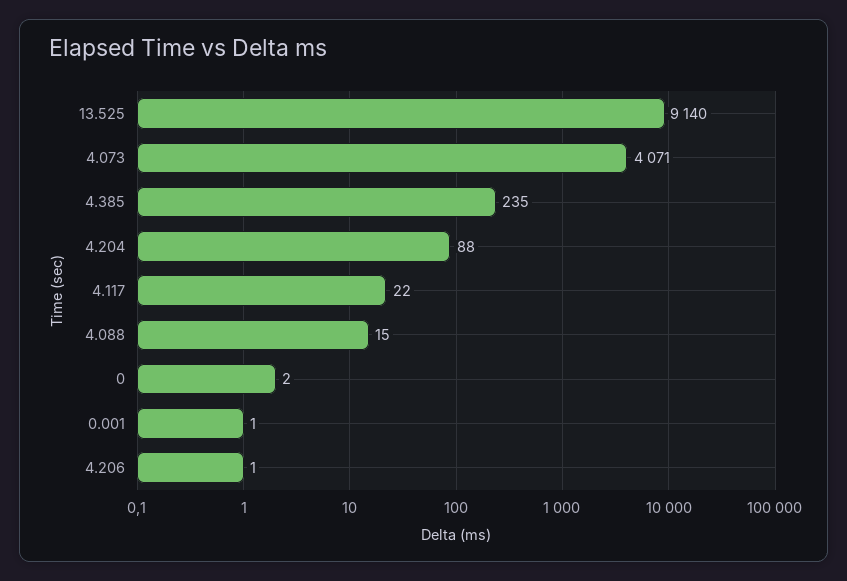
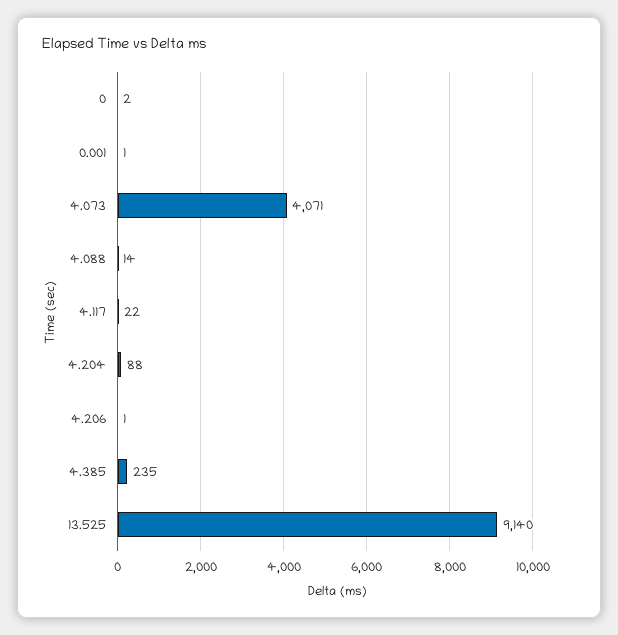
4.088: 15 -> 14

